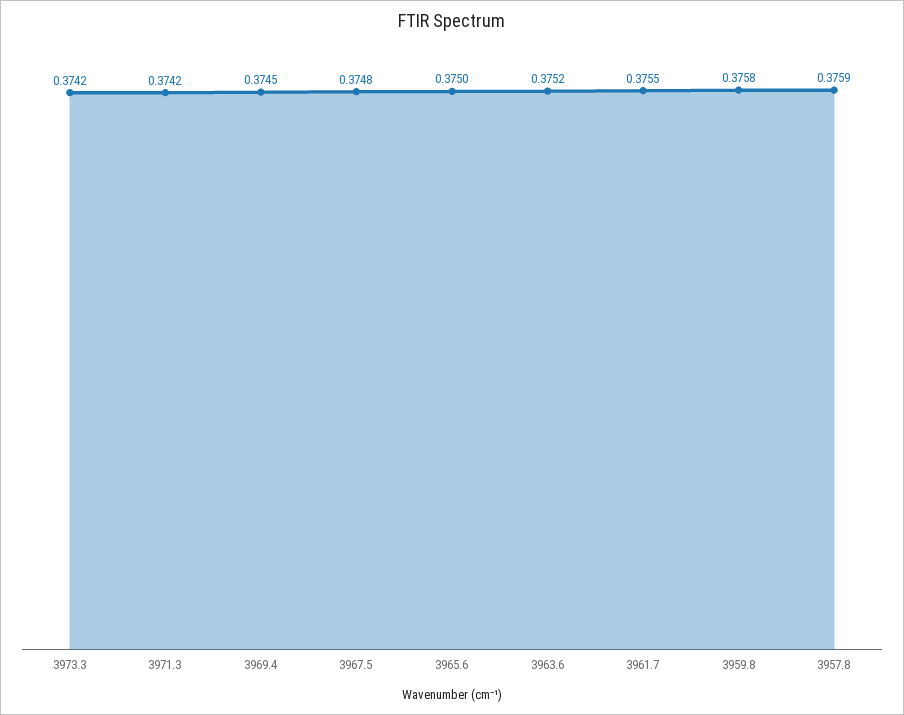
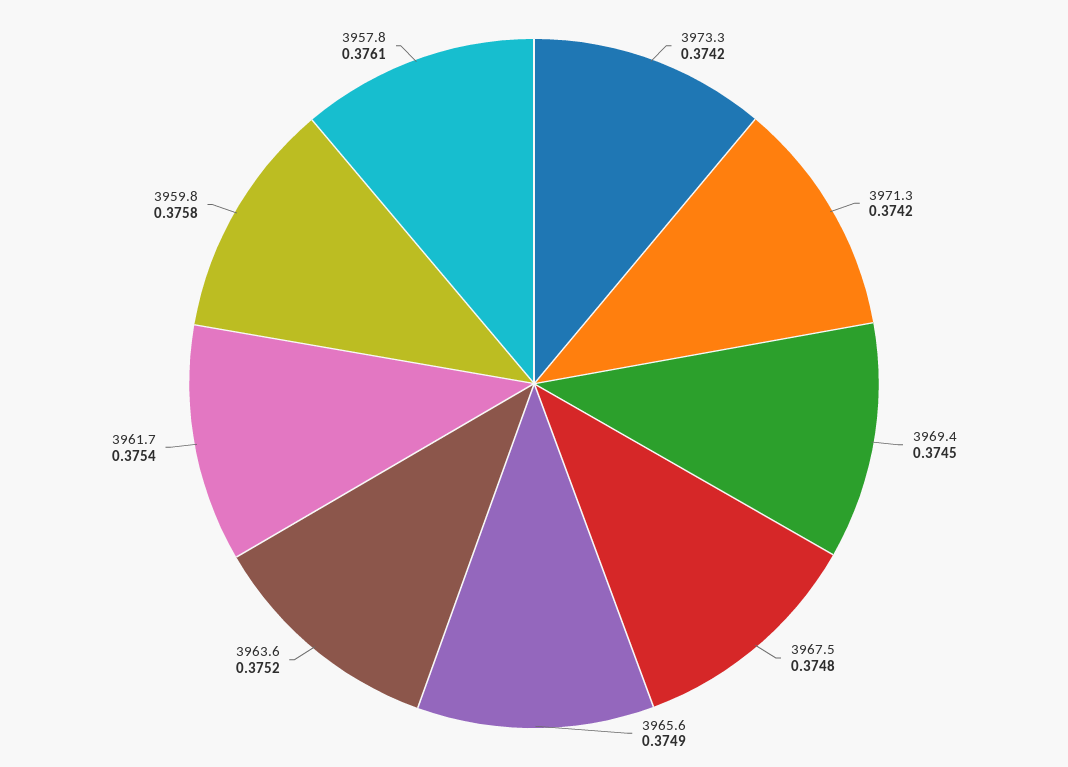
3965.6: 0.375 -> 0.3749
3961.7: 0.3755 -> 0.3754
3957.8: 0.3759 -> 0.3761

